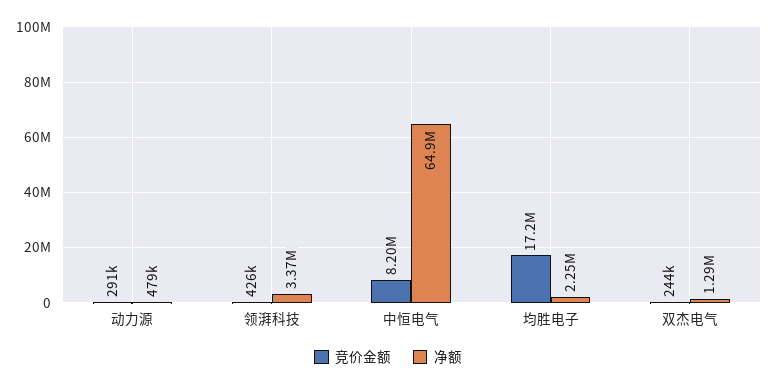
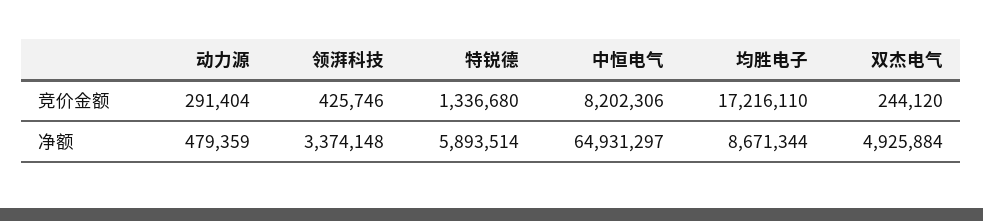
净额, 均胜电子: 2250000 -> 8671344
净额, 双杰电气: 1290000 -> 4925884
竞价金额, 特锐德: none -> 1336680
净额, 特锐德: none -> 5893514

